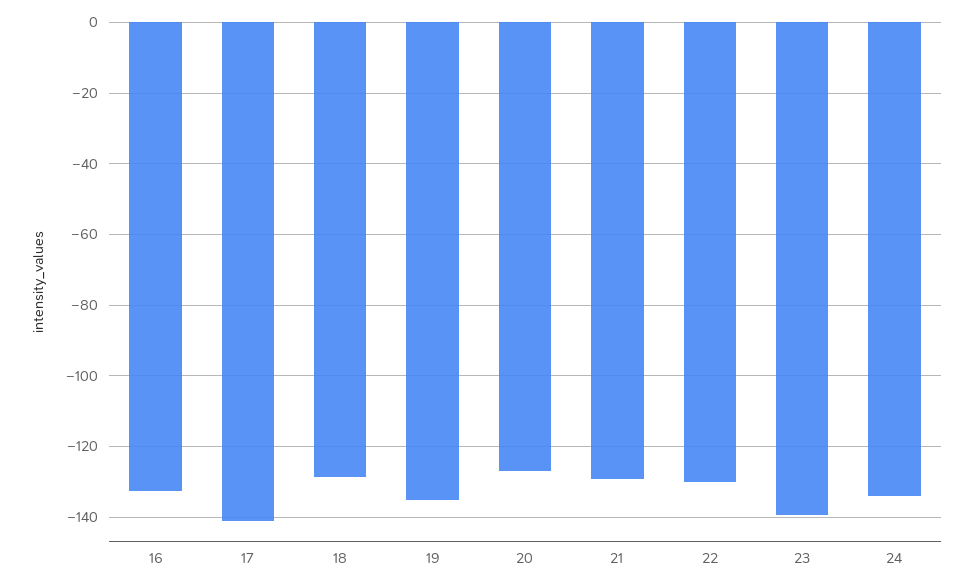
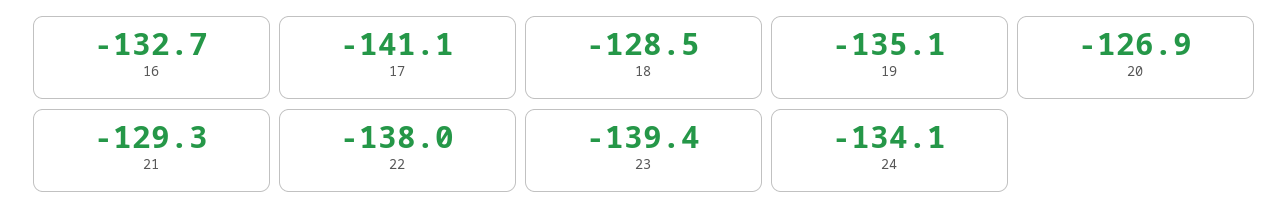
22: -130 -> -138

